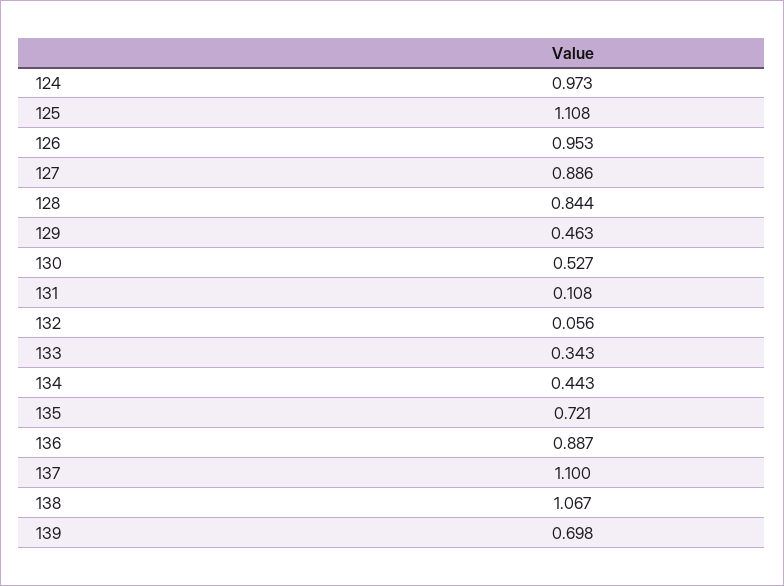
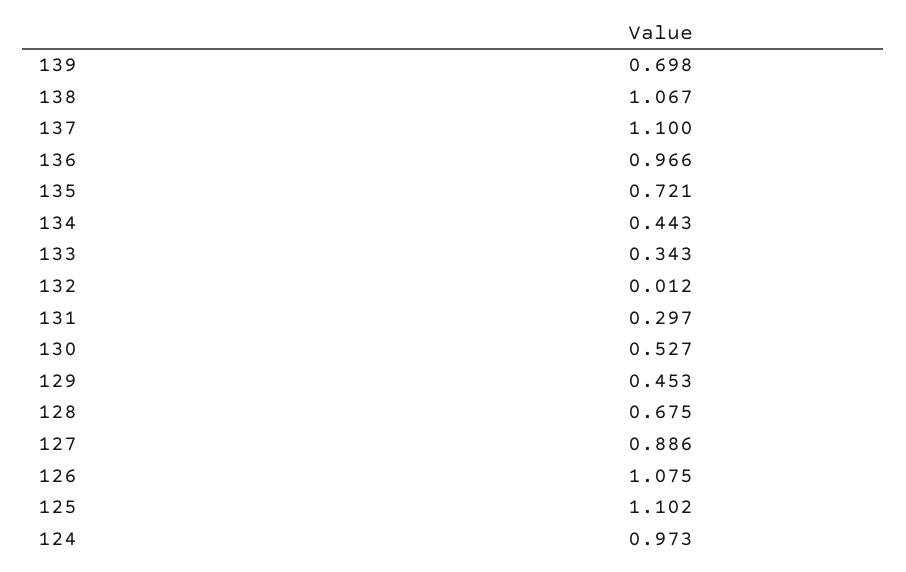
125: 1.108 -> 1.102
126: 0.953 -> 1.075
128: 0.844 -> 0.675
129: 0.463 -> 0.453
131: 0.108 -> 0.297
132: 0.056 -> 0.012
136: 0.887 -> 0.966

